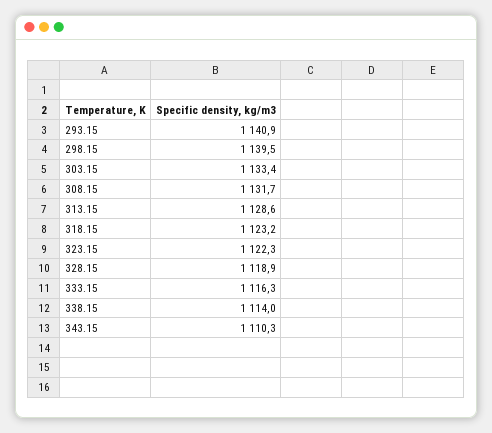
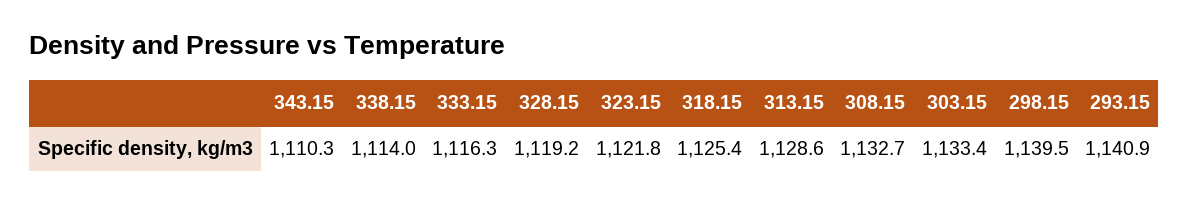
308.15: 1131.7 -> 1132.7
318.15: 1123.2 -> 1125.4
323.15: 1122.3 -> 1121.8
328.15: 1118.9 -> 1119.2

